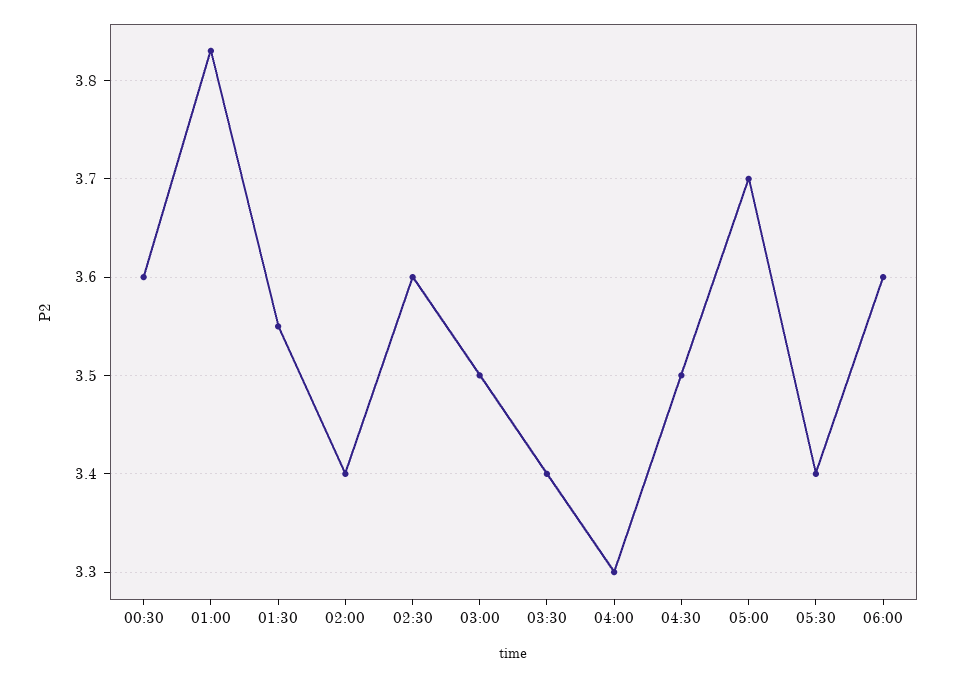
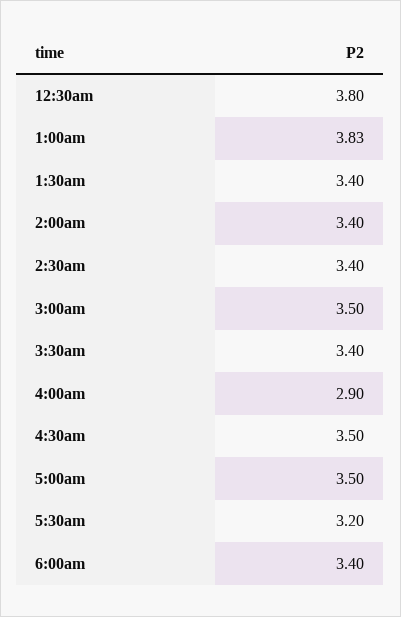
00:30: 3.6 -> 3.8
01:30: 3.55 -> 3.4
02:30: 3.6 -> 3.4
04:00: 3.3 -> 2.9
05:00: 3.7 -> 3.5
05:30: 3.4 -> 3.2
06:00: 3.6 -> 3.4

